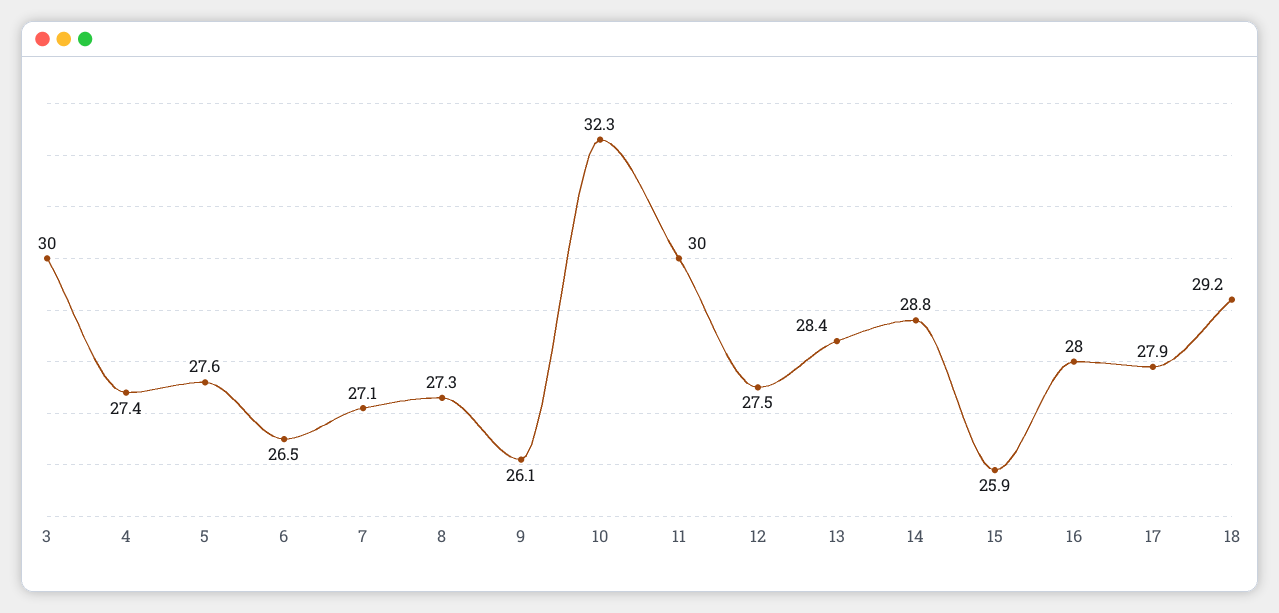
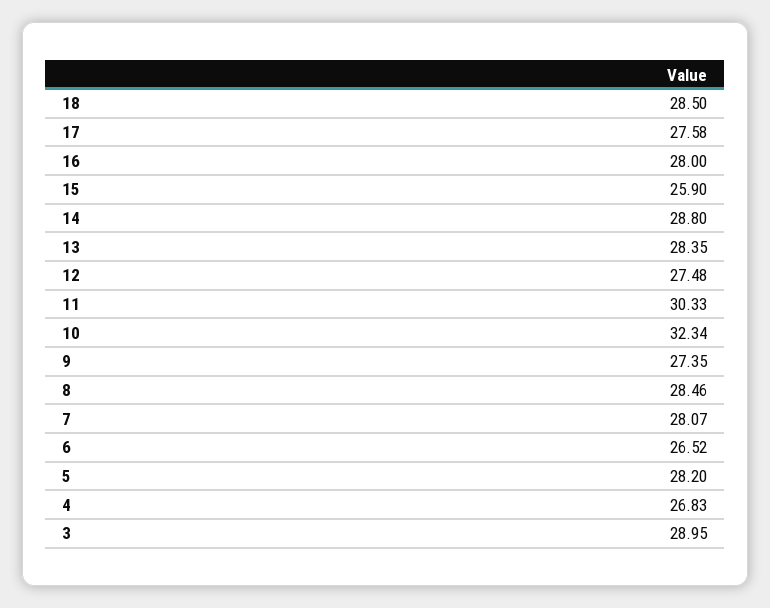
3: 30 -> 28.95
4: 27.4 -> 26.83
5: 27.6 -> 28.2
7: 27.1 -> 28.07
8: 27.3 -> 28.46
9: 26.1 -> 27.35
11: 30 -> 30.33
17: 27.9 -> 27.58
18: 29.2 -> 28.5

